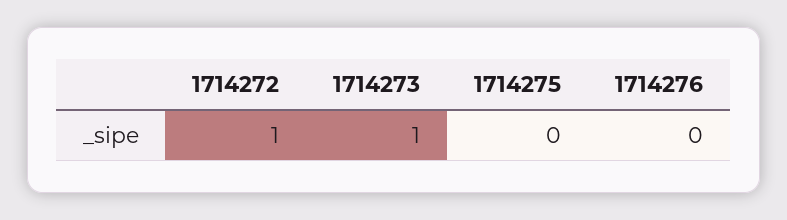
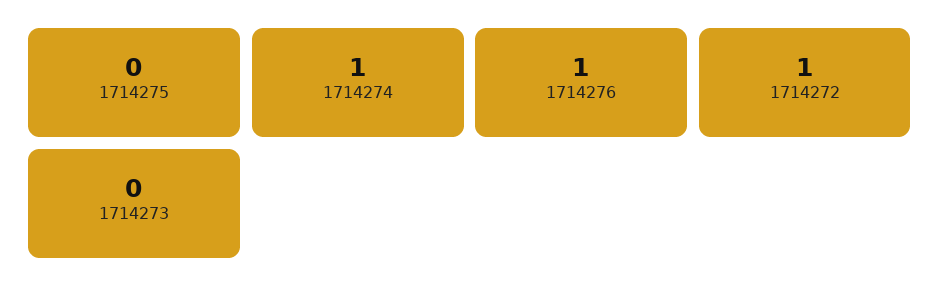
1714273: 1 -> 0
1714276: 0 -> 1
1714274: none -> 1

